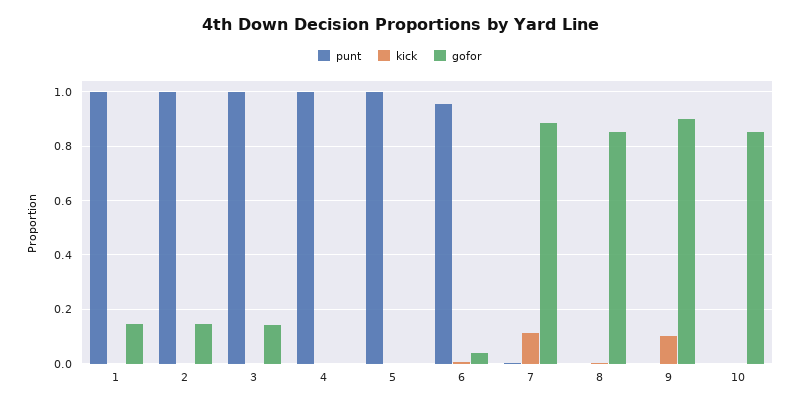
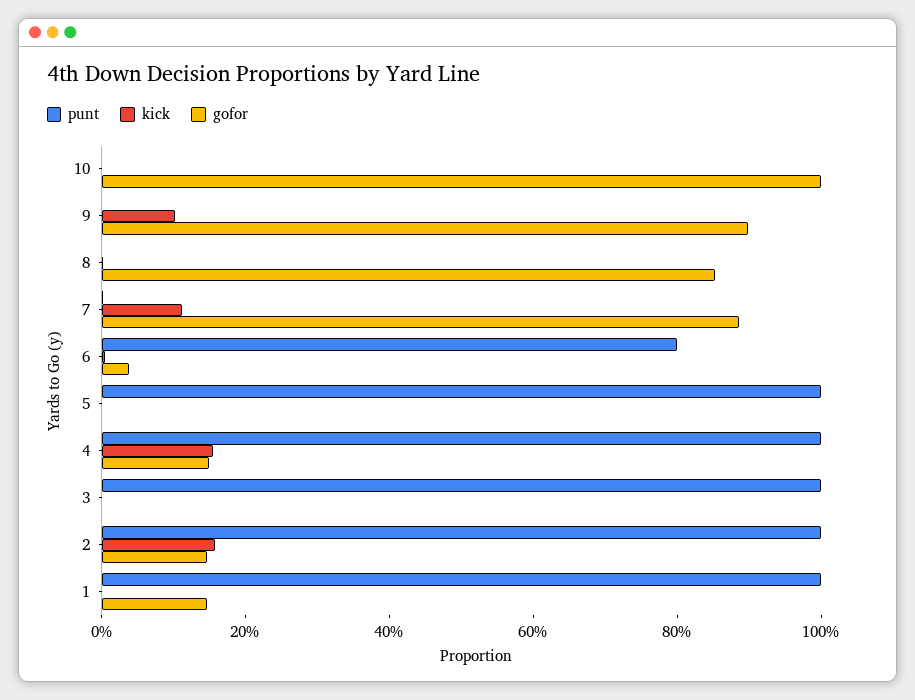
kick, 2: 0 -> 0.15
gofor, 3: 0.15 -> 0
kick, 4: 0 -> 0.15
gofor, 4: 0 -> 0.15
punt, 6: 0.95 -> 0.8
gofor, 10: 0.85 -> 1

